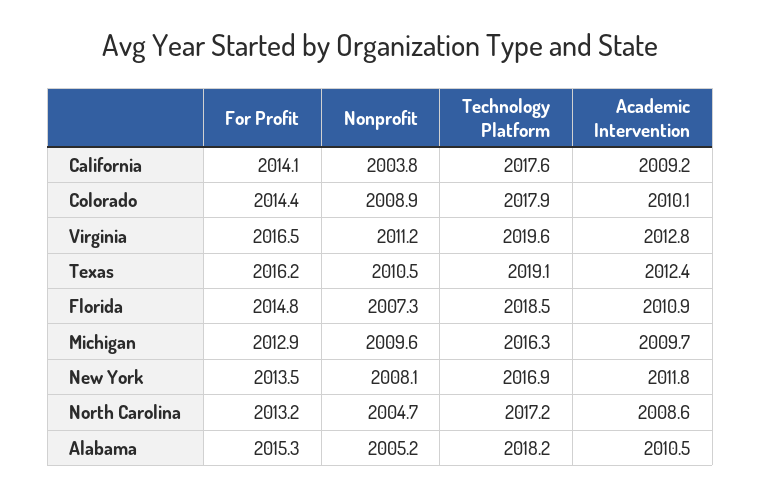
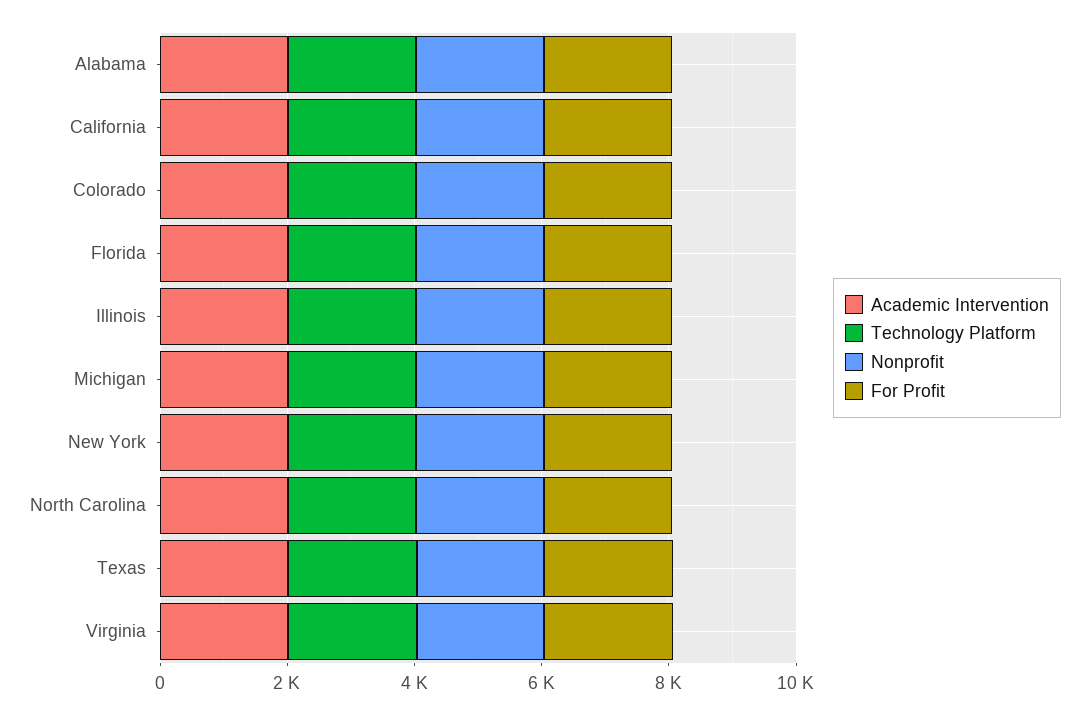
Academic Intervention, Illinois: none -> 2000
Technology Platform, Illinois: none -> 2000
Nonprofit, Illinois: none -> 2000
For Profit, Illinois: none -> 2000

